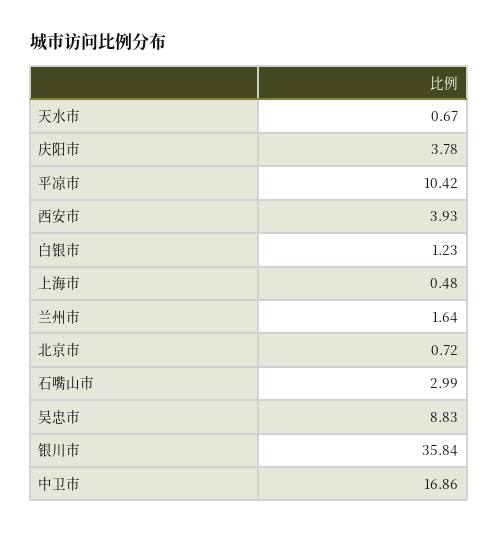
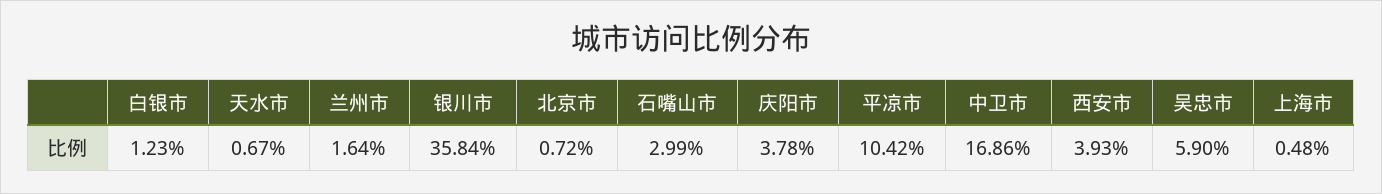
吴忠市: 8.83 -> 5.9

